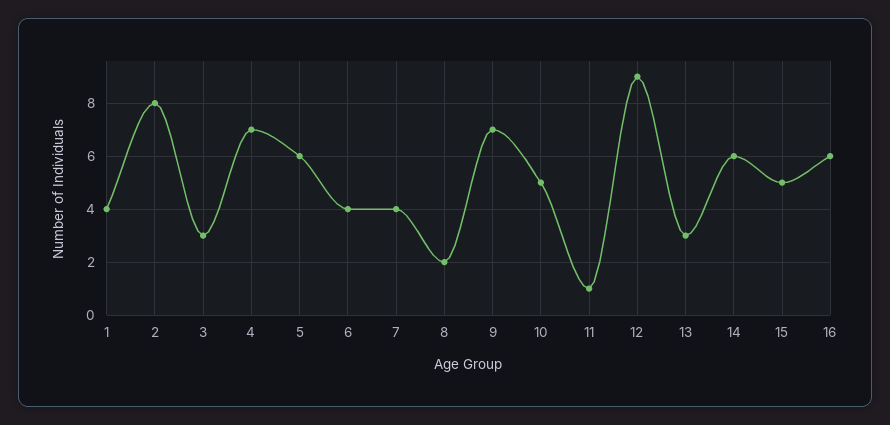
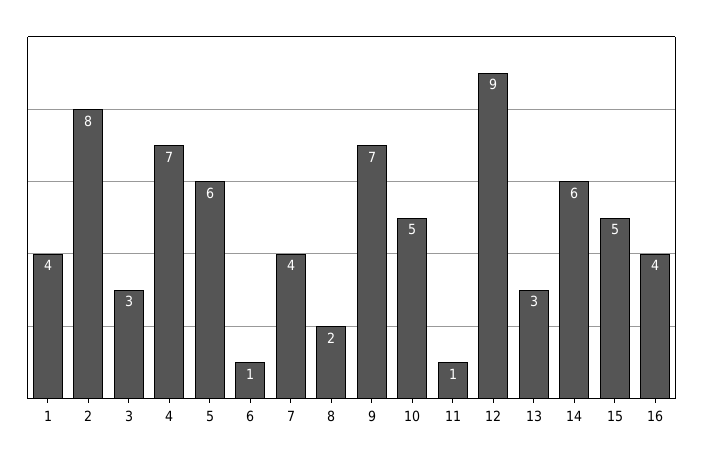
6: 4 -> 1
16: 6 -> 4

